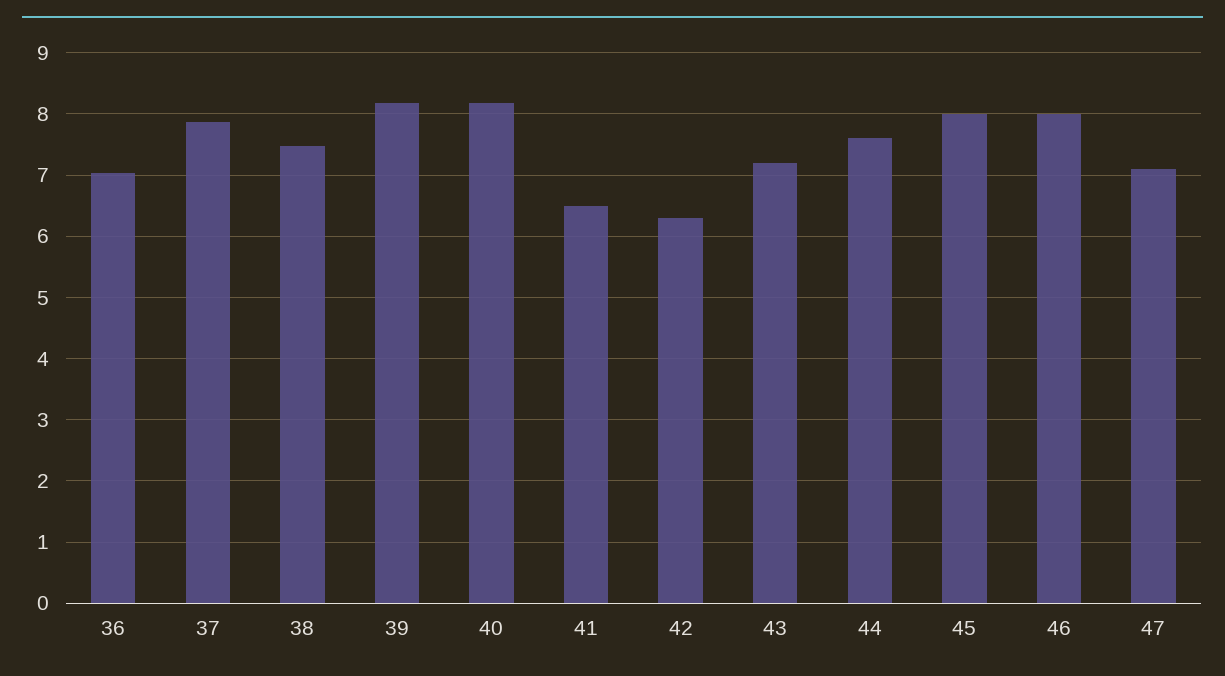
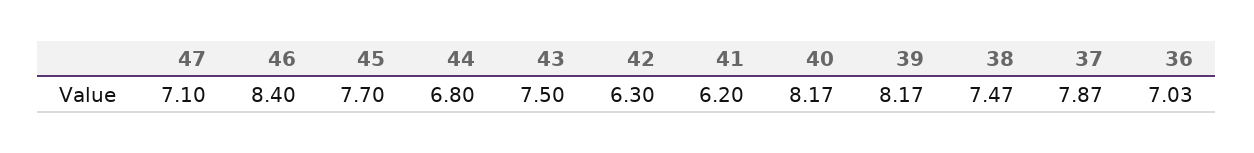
41: 6.5 -> 6.2
43: 7.2 -> 7.5
44: 7.6 -> 6.8
45: 8 -> 7.7
46: 8 -> 8.4

